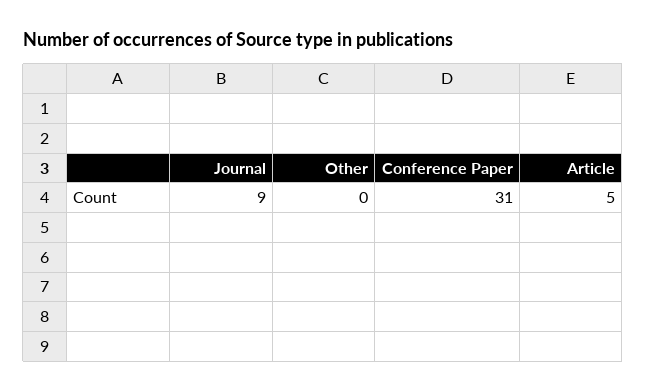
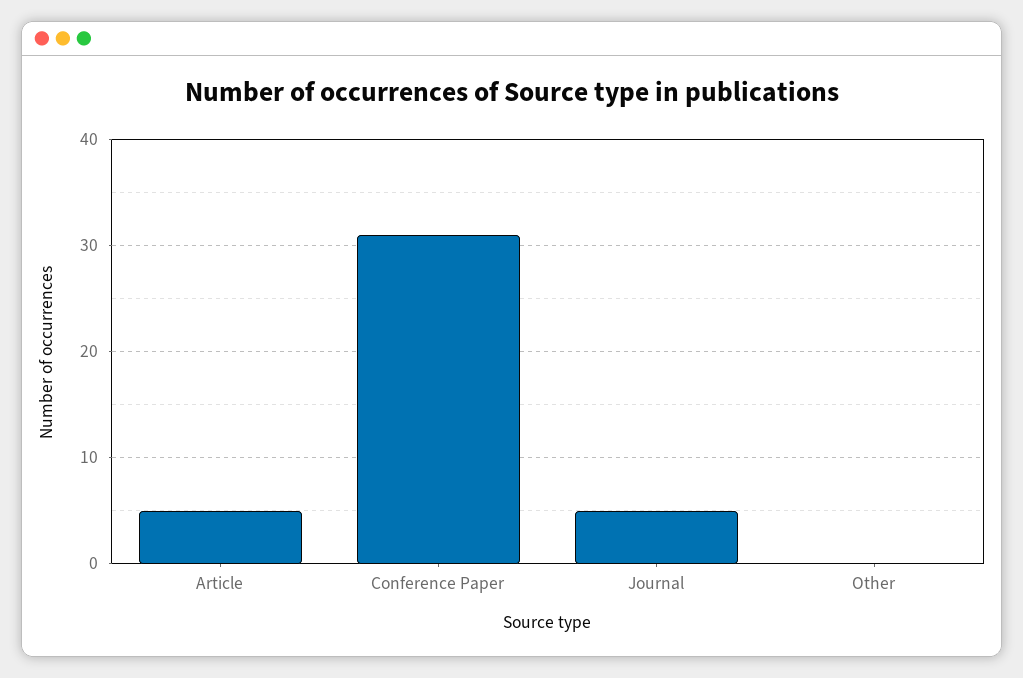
Journal: 9 -> 5

